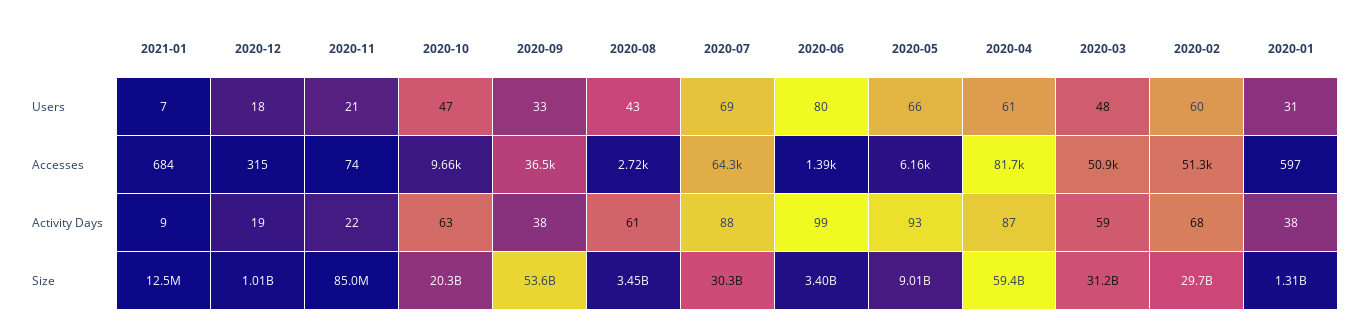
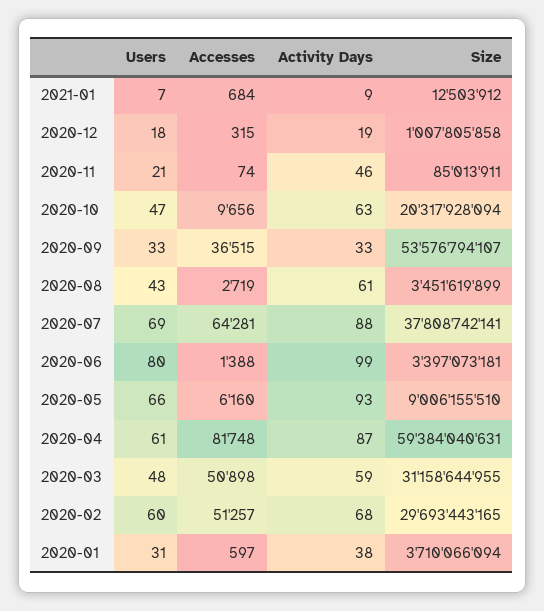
2020-11, Activity Days: 22 -> 46
2020-09, Activity Days: 38 -> 33
2020-07, Size: 30300000000 -> 37808742141
2020-01, Size: 1310000000 -> 3710066094

